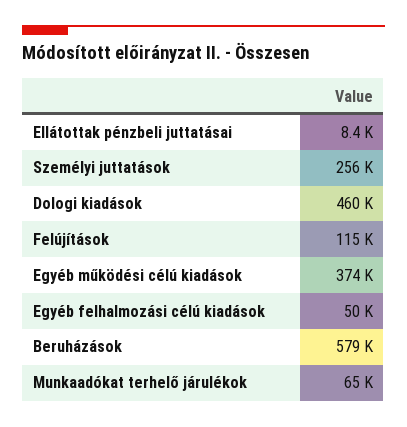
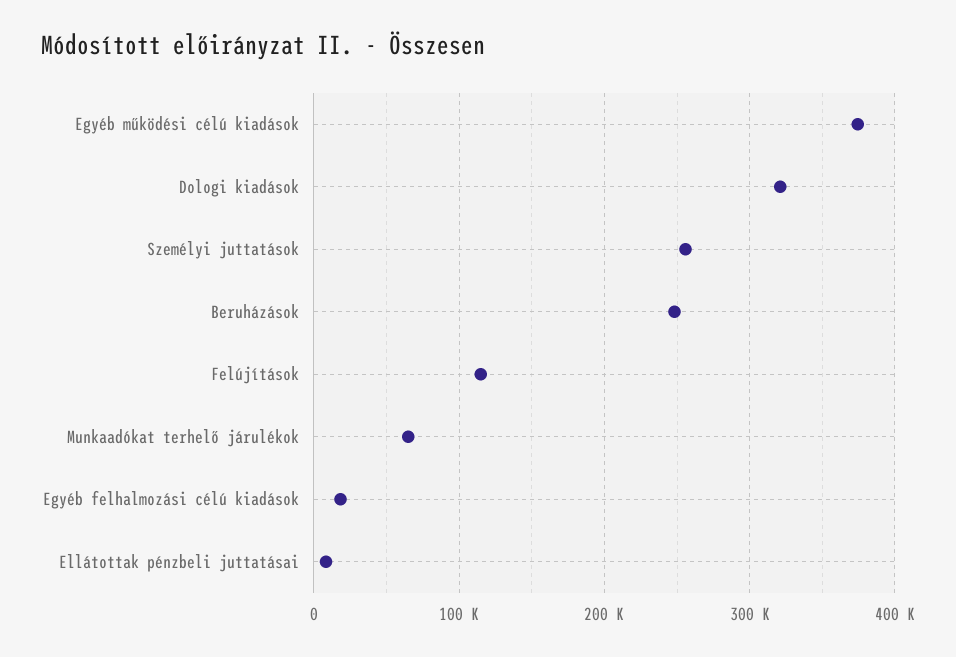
Dologi kiadások: 460000 -> 320000
Egyéb felhalmozási célú kiadások: 50000 -> 20000
Beruházások: 579000 -> 250000

